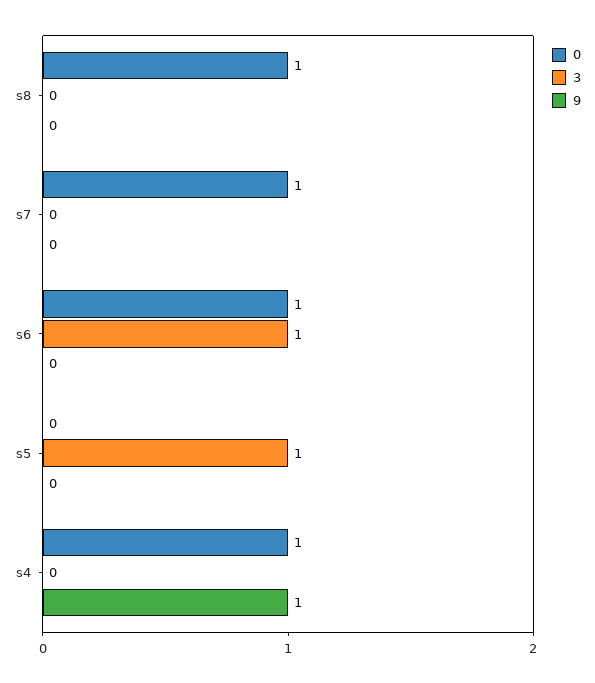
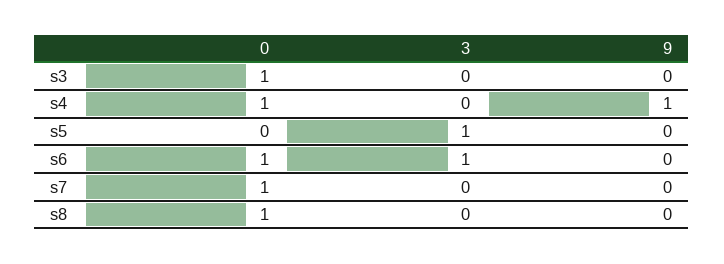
0, s3: none -> 1
3, s3: none -> 0
9, s3: none -> 0

